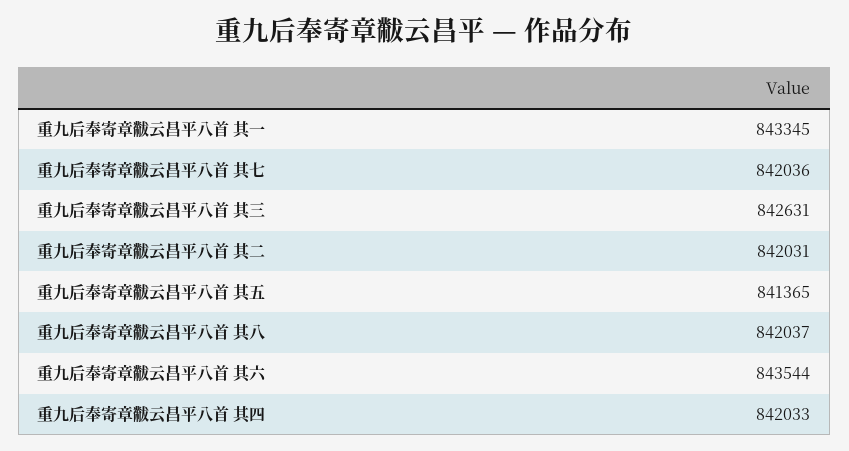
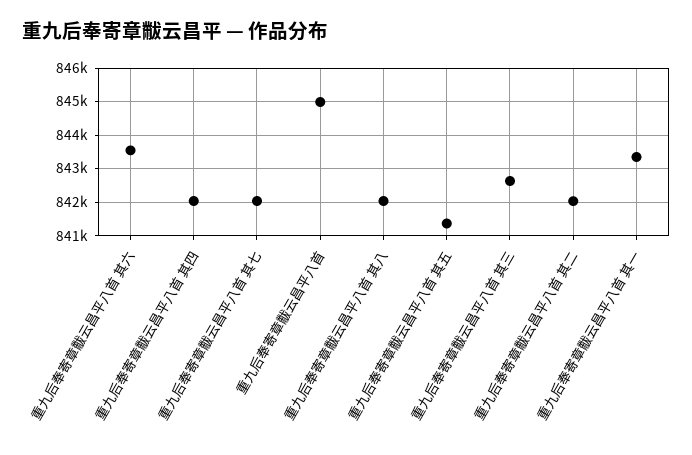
重九后奉寄章黻云昌平八首: none -> 845000

